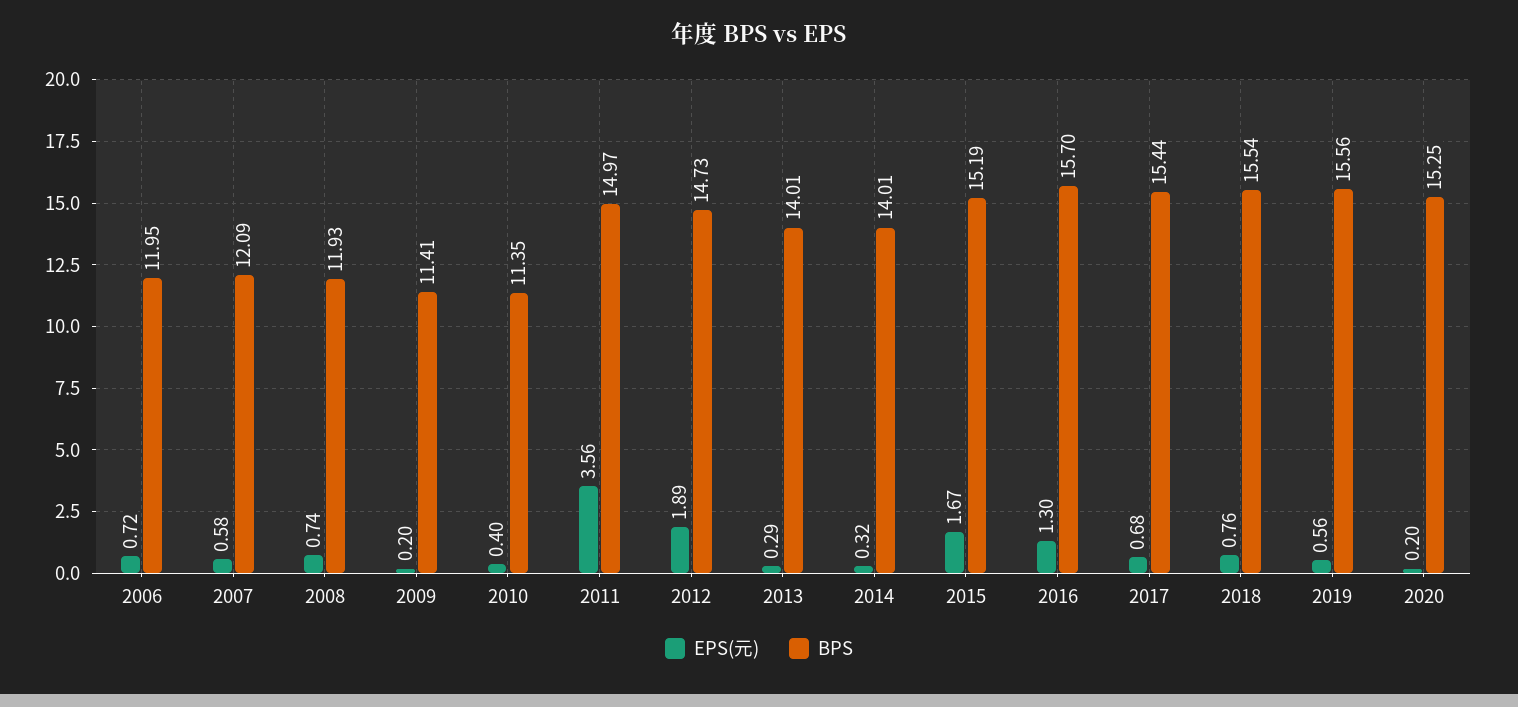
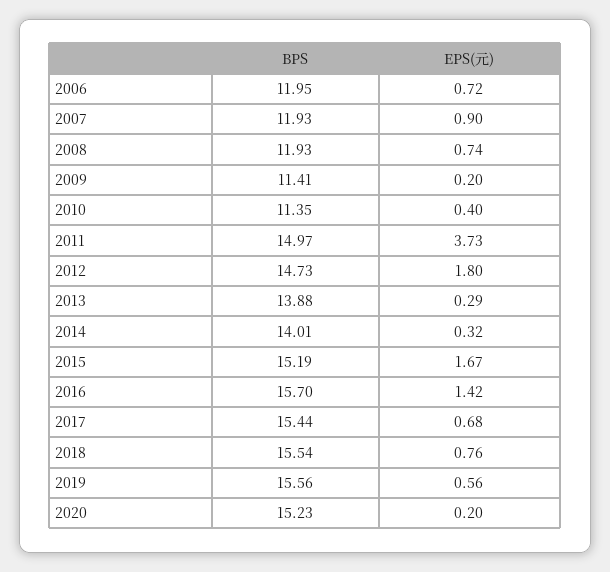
EPS(元), 2007: 0.58 -> 0.9
BPS, 2007: 12.09 -> 11.93
EPS(元), 2011: 3.56 -> 3.73
EPS(元), 2012: 1.89 -> 1.8
BPS, 2013: 14.01 -> 13.88
EPS(元), 2016: 1.3 -> 1.42
BPS, 2020: 15.25 -> 15.23

